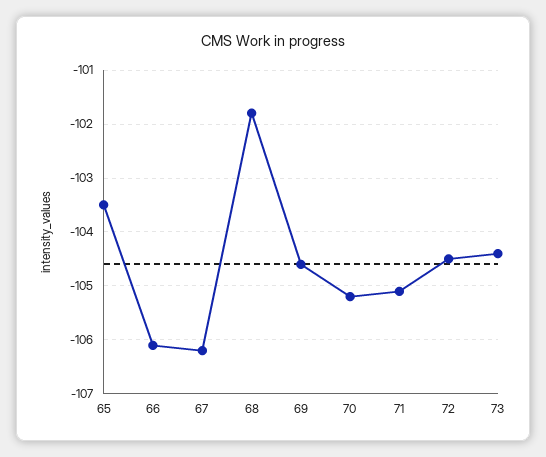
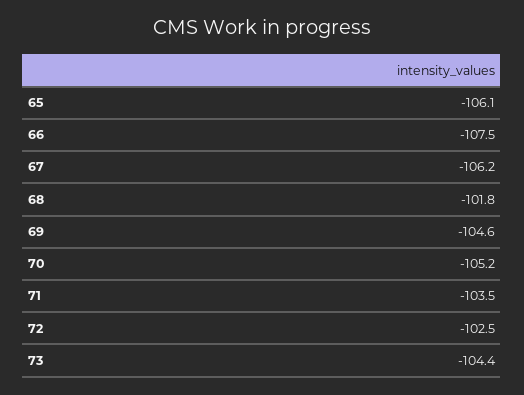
65: -103.5 -> -106.1
66: -106 -> -107.5
71: -105 -> -103.5
72: -104.5 -> -102.5

